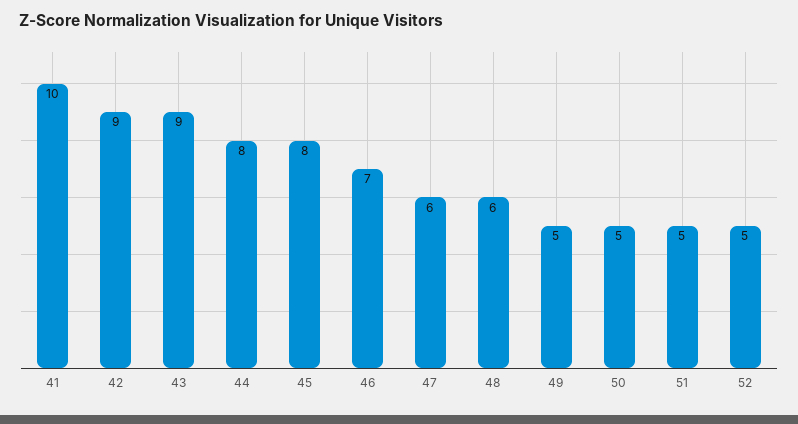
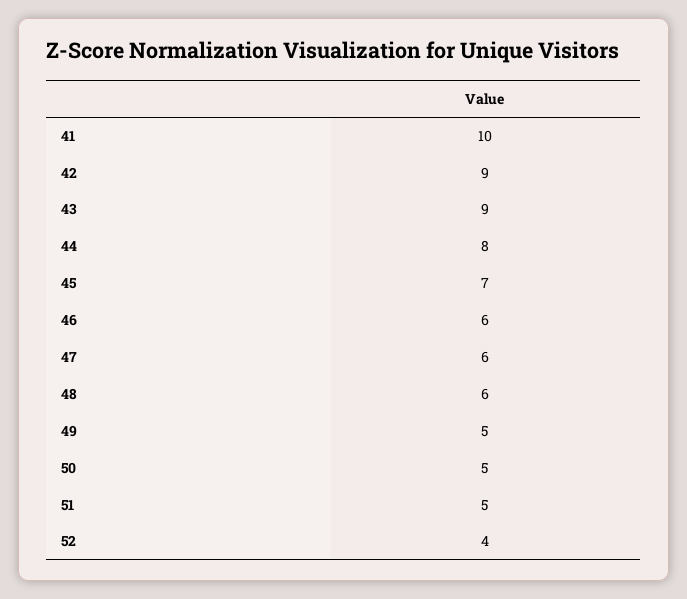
45: 8 -> 7
46: 7 -> 6
52: 5 -> 4

